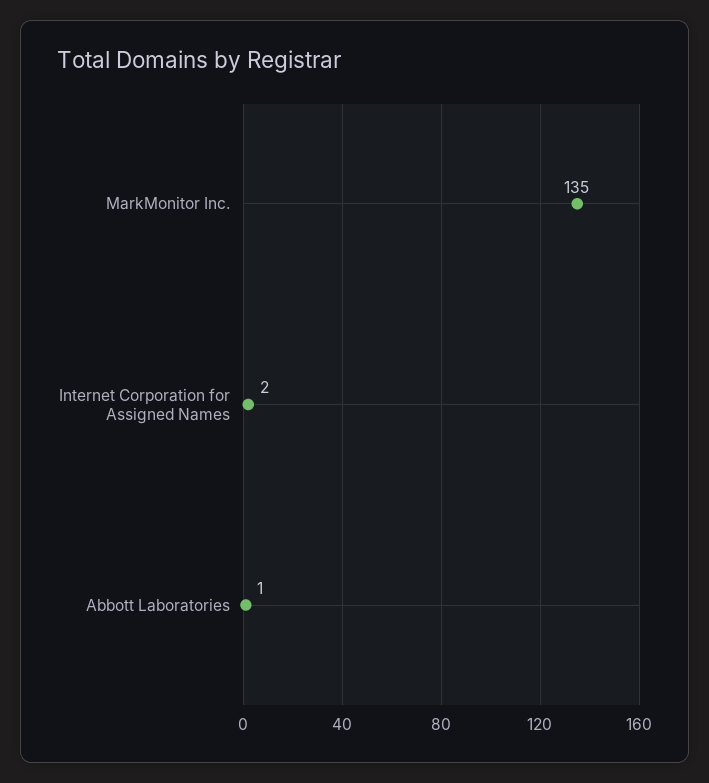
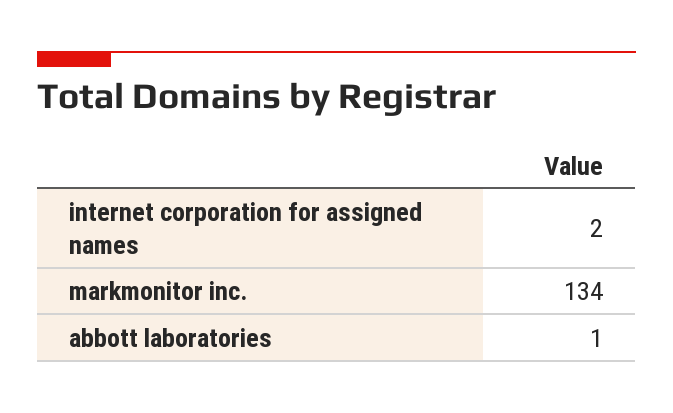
MarkMonitor Inc.: 135 -> 134

